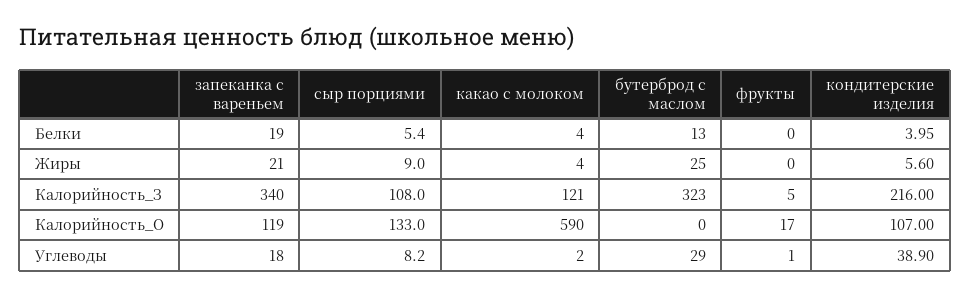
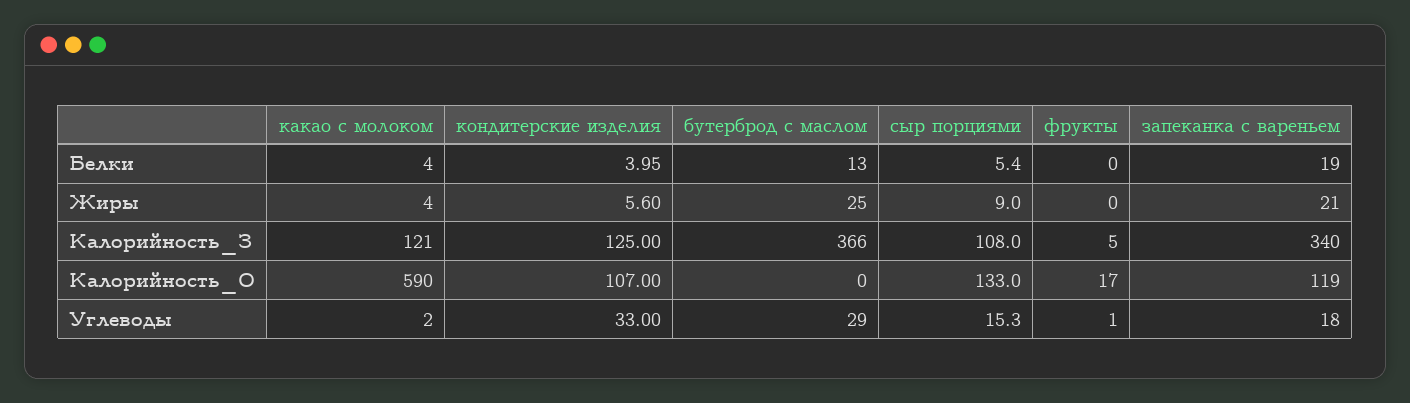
бутерброд с маслом, Калорийность_З: 323 -> 366
кондитерские изделия, Калорийность_З: 216 -> 125
сыр порциями, Углеводы: 8.2 -> 15.3
кондитерские изделия, Углеводы: 38.9 -> 33

